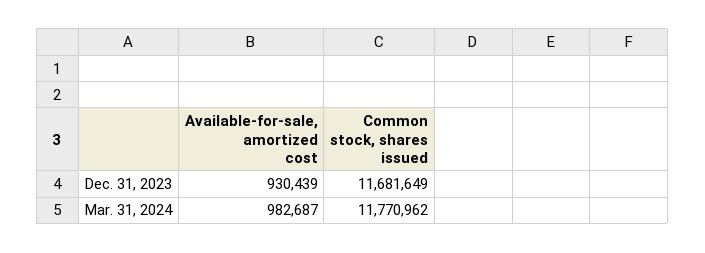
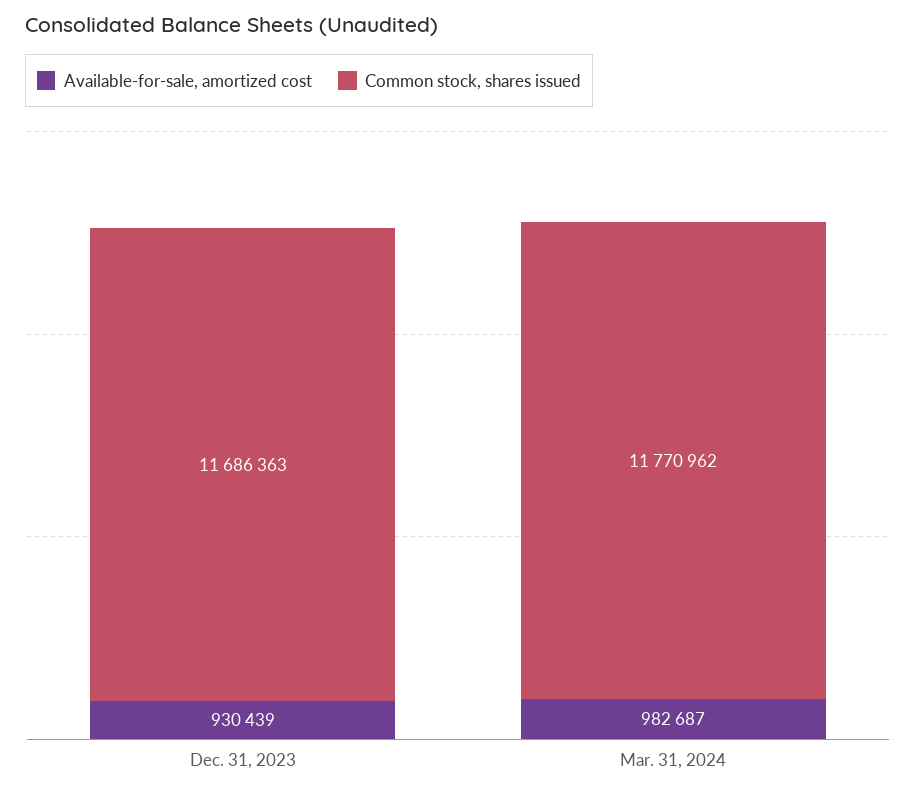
Common stock, shares issued, Dec. 31, 2023: 11681649 -> 11686363

